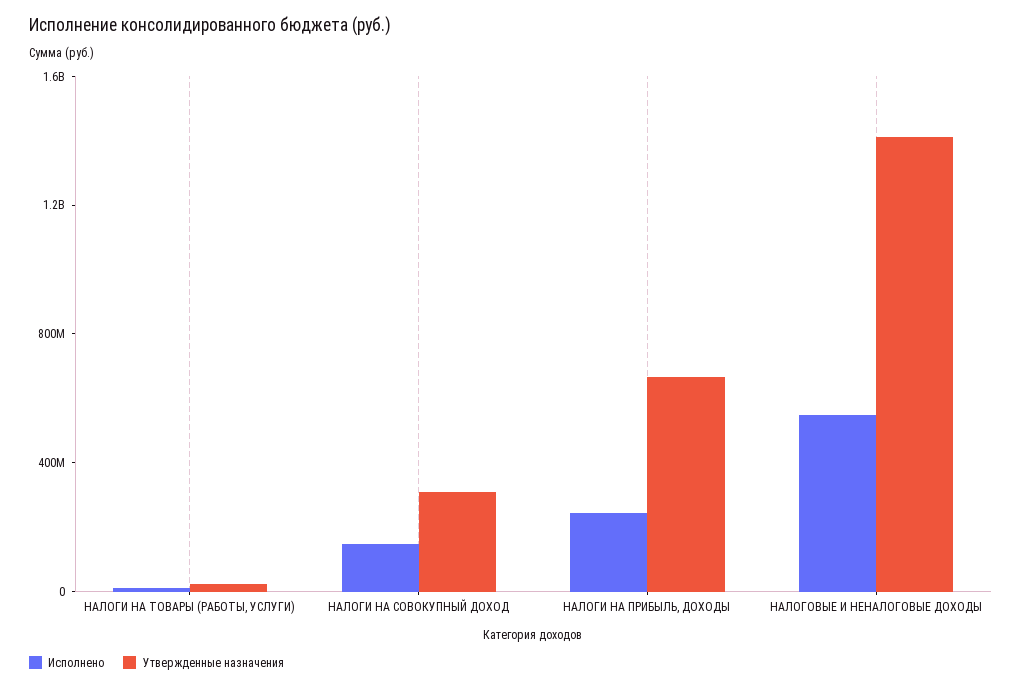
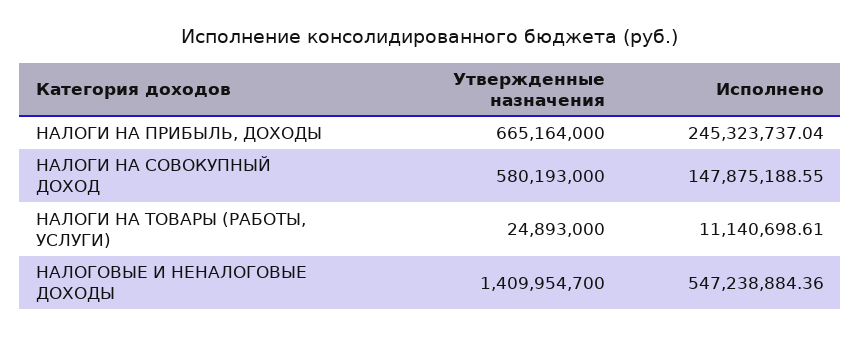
Утвержденные назначения, НАЛОГИ НА СОВОКУПНЫЙ ДОХОД: 300000000 -> 580193000

